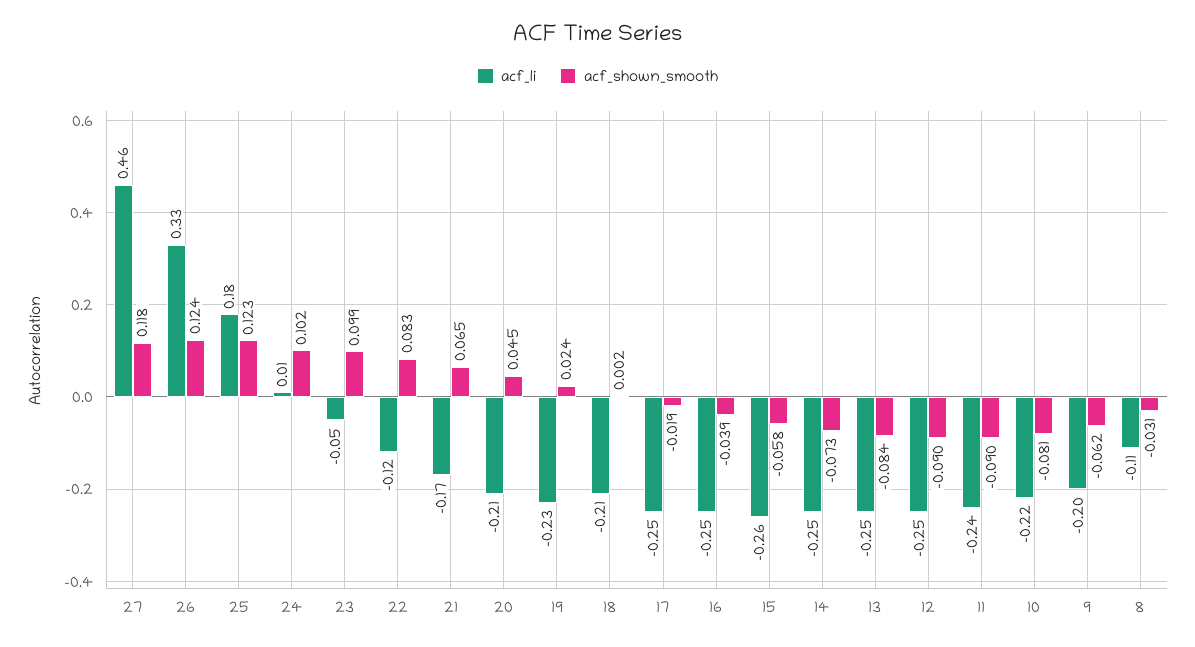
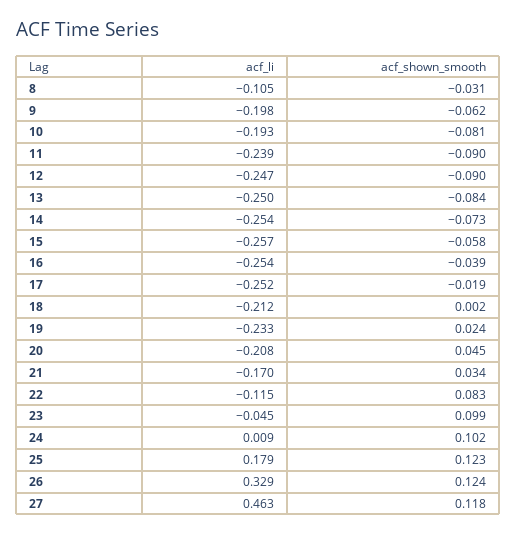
acf_shown_smooth, 21: 0.065 -> 0.034
acf_li, 10: -0.22 -> -0.193

